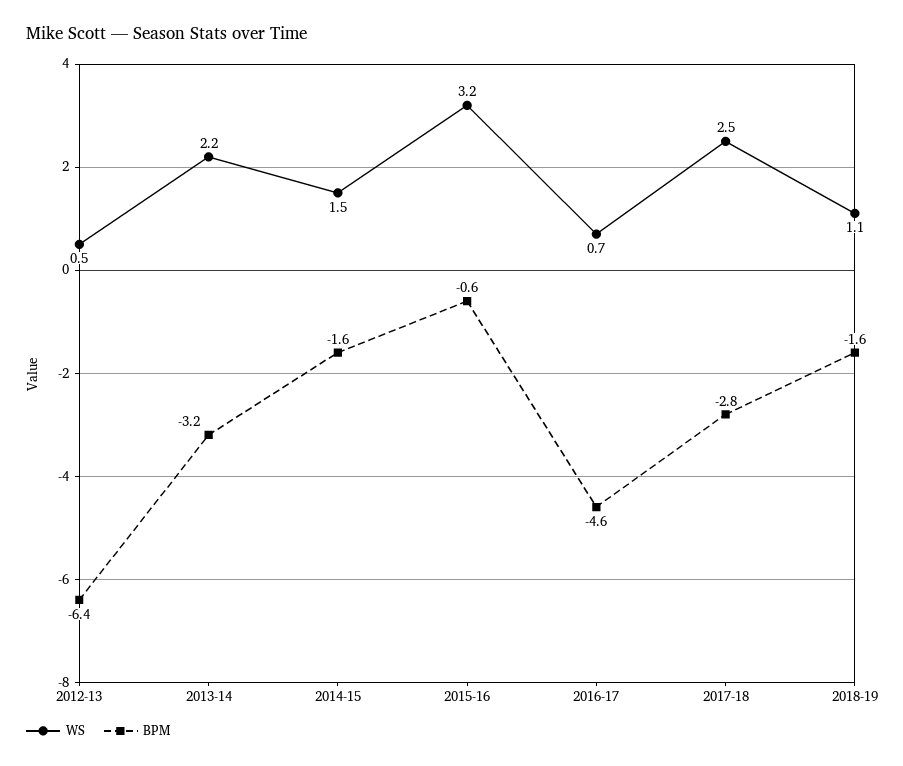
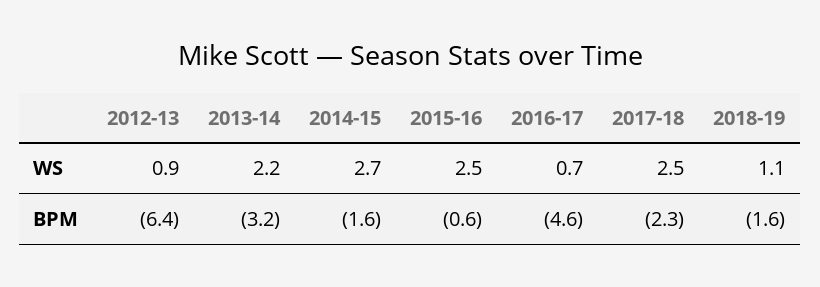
WS, 2012-13: 0.5 -> 0.9
WS, 2014-15: 1.5 -> 2.7
WS, 2015-16: 3.2 -> 2.5
BPM, 2017-18: -2.8 -> -2.3

